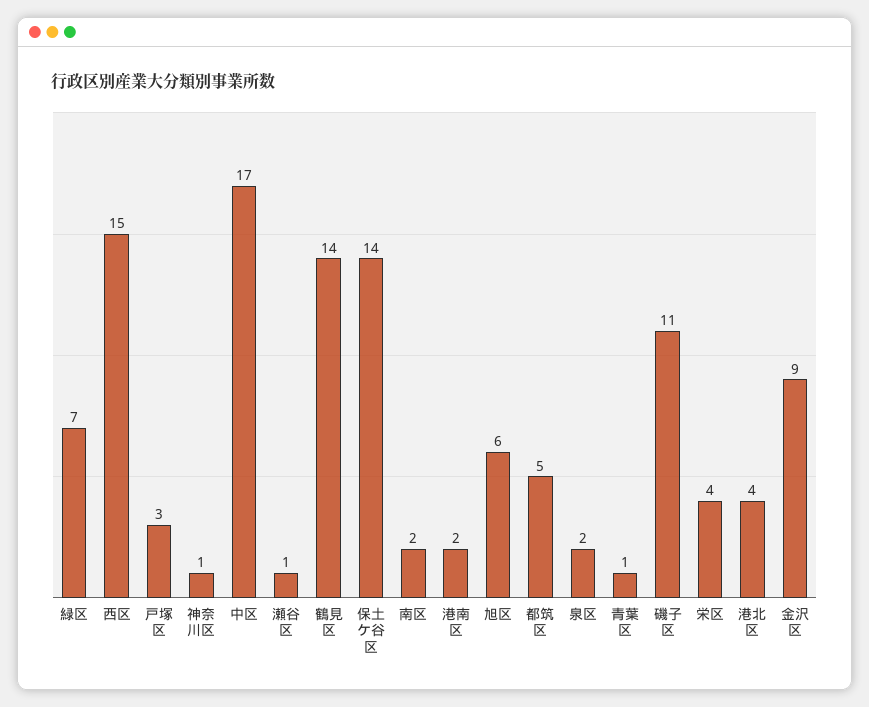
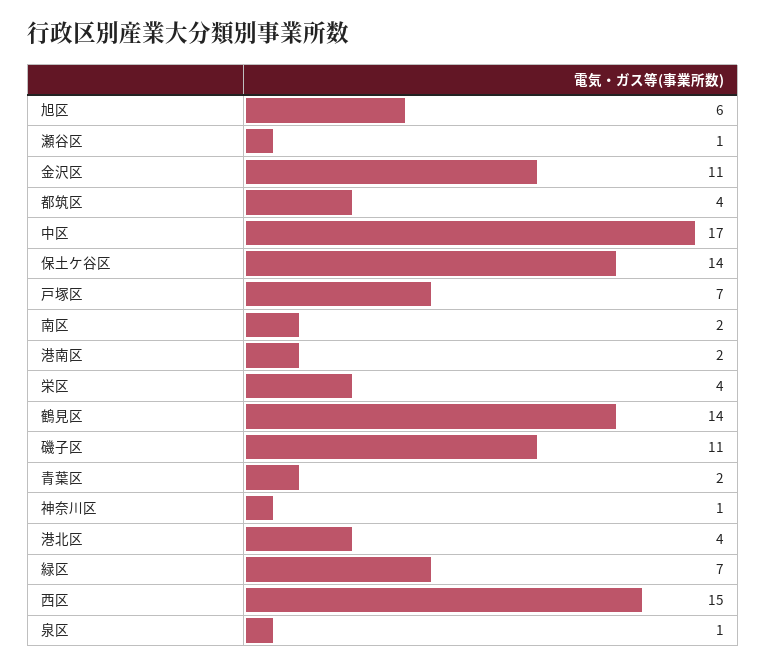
戸塚区: 3 -> 7
都筑区: 5 -> 4
泉区: 2 -> 1
青葉区: 1 -> 2
金沢区: 9 -> 11

